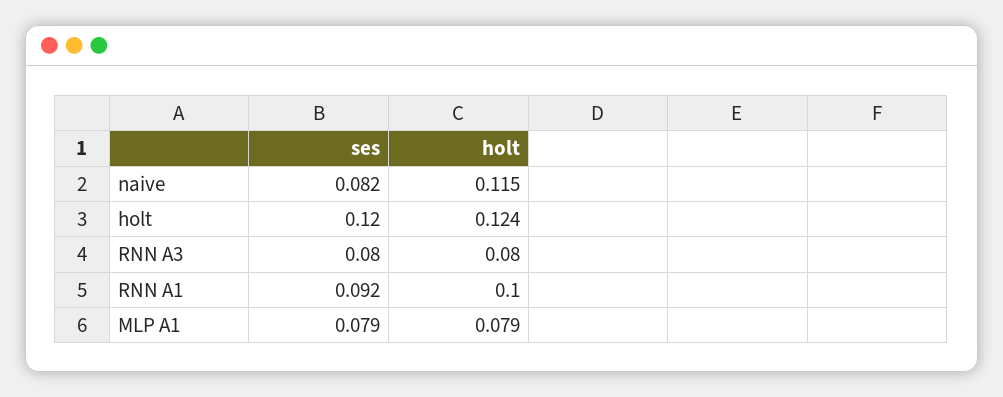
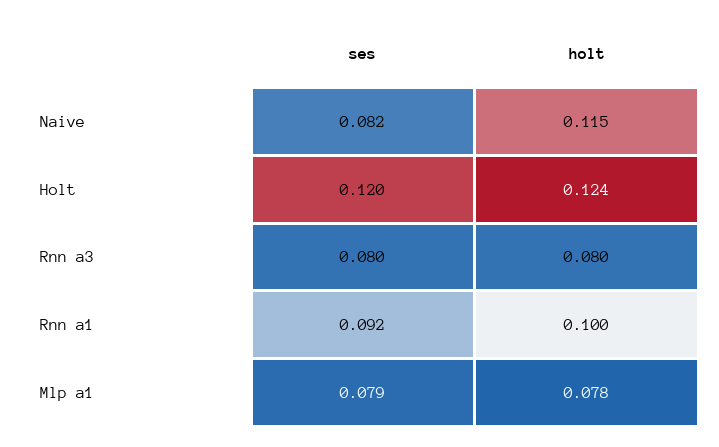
holt, MLP A1: 0.079 -> 0.078

